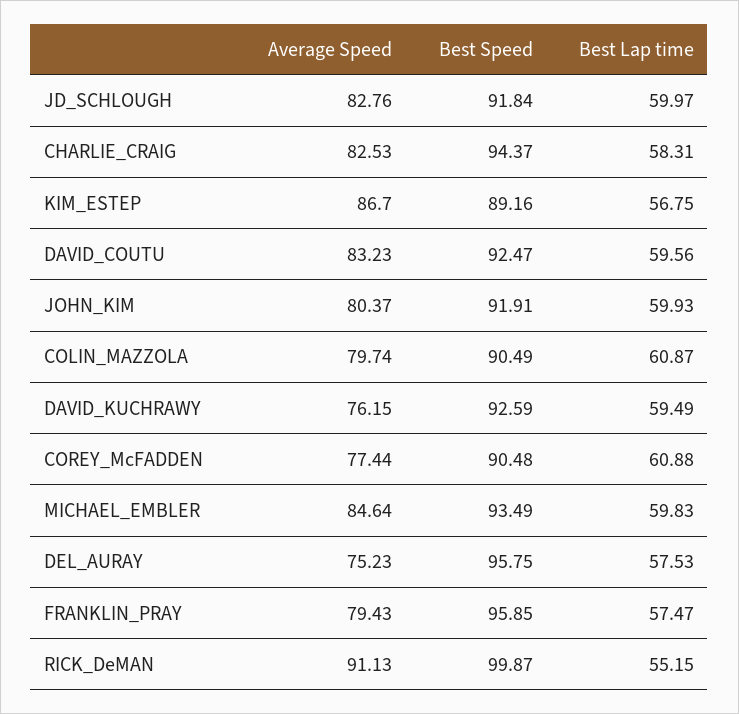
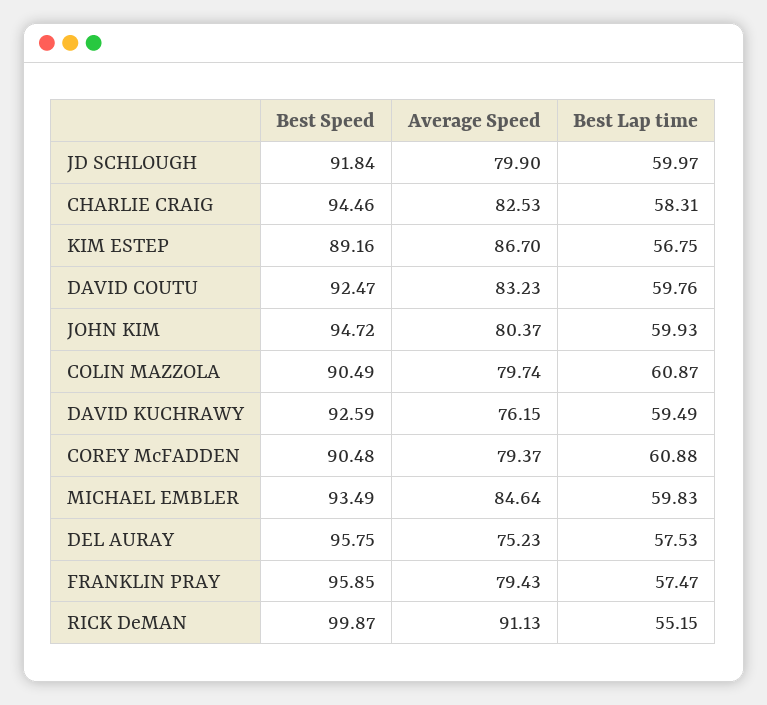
Average Speed, JD_SCHLOUGH: 82.76 -> 79.9
Best Speed, CHARLIE_CRAIG: 94.37 -> 94.46
Best Lap time, DAVID_COUTU: 59.56 -> 59.76
Best Speed, JOHN_KIM: 91.91 -> 94.72
Average Speed, COREY_McFADDEN: 77.44 -> 79.37

